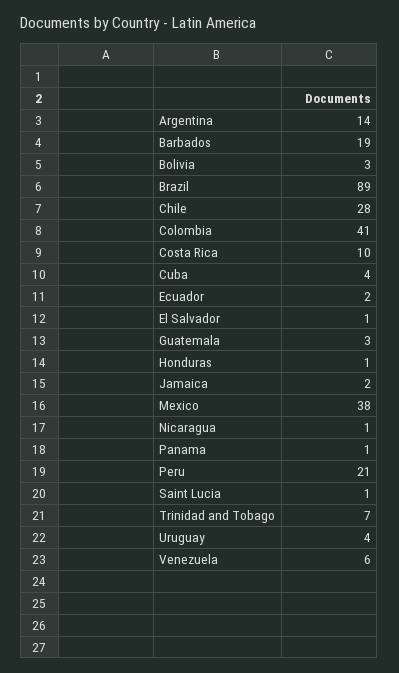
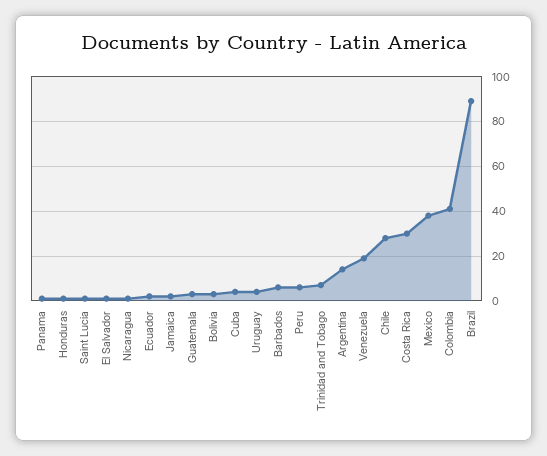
Barbados: 19 -> 5
Costa Rica: 10 -> 30
Peru: 21 -> 5
Venezuela: 6 -> 20

